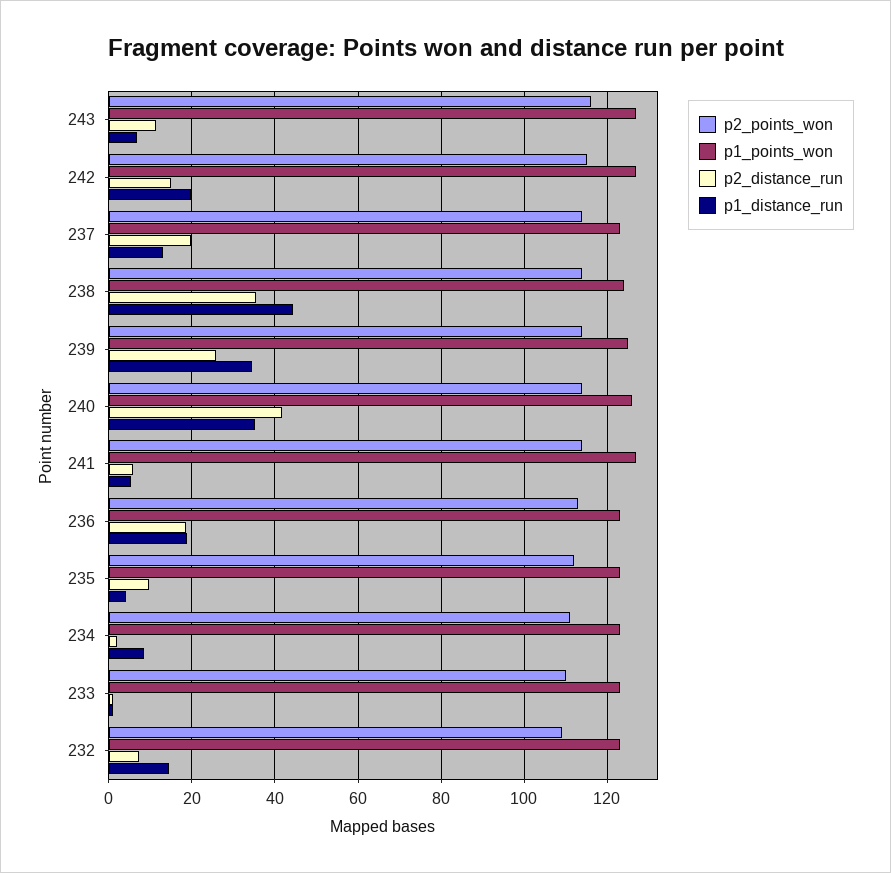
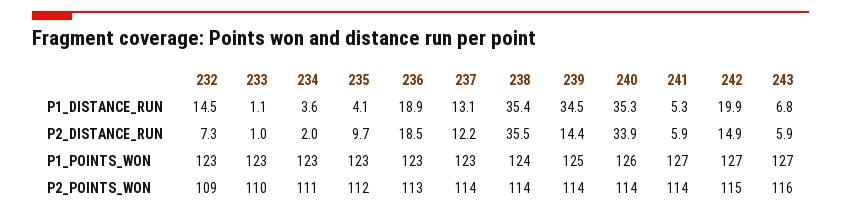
p2_distance_run, 243: 12 -> 5.9
p2_distance_run, 237: 20 -> 12.2
p1_distance_run, 238: 44 -> 35.4
p2_distance_run, 239: 26 -> 14.4
p2_distance_run, 240: 42 -> 33.9
p1_distance_run, 234: 8 -> 3.6

